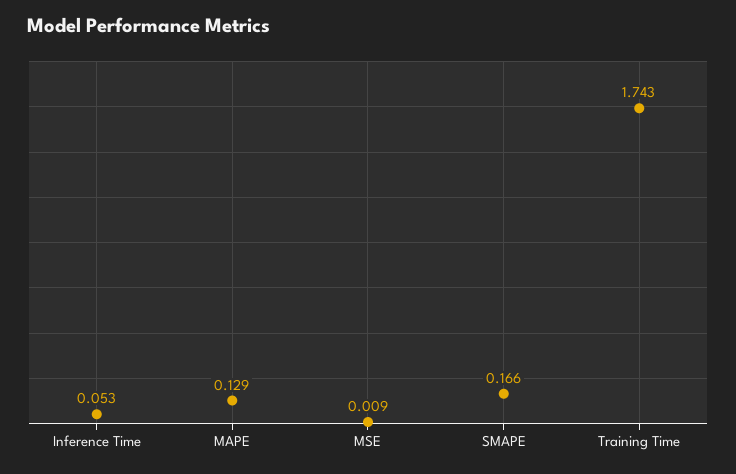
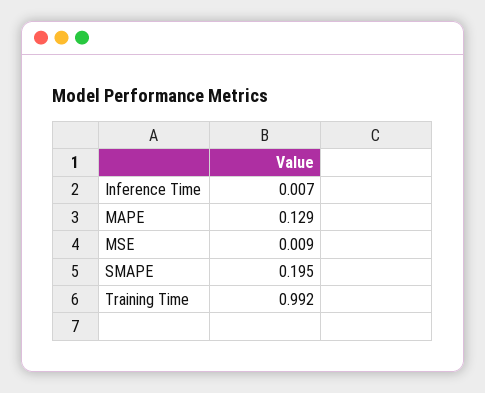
Inference Time: 0.053 -> 0.007
SMAPE: 0.166 -> 0.195
Training Time: 1.743 -> 0.992

